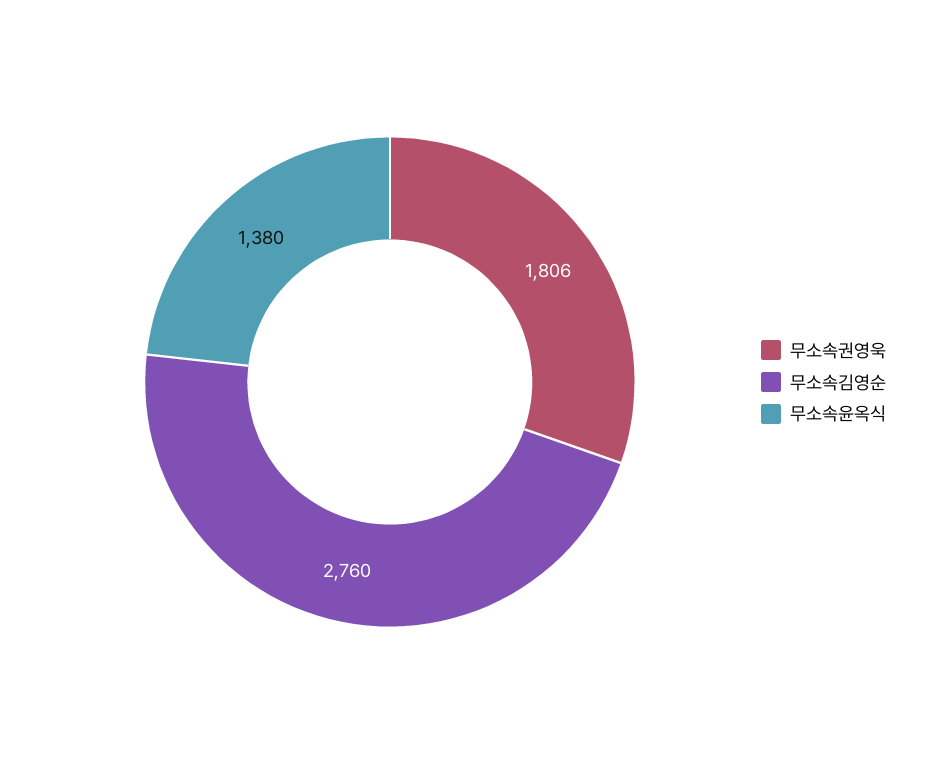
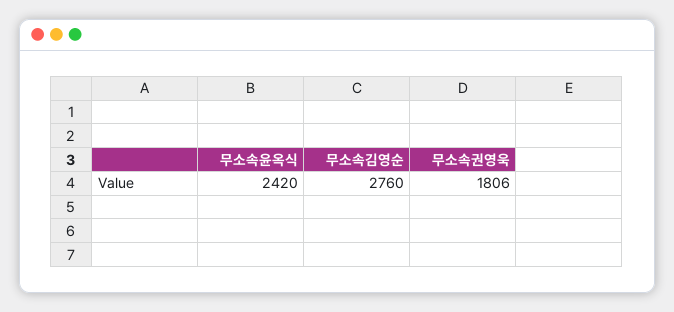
무소속윤옥식: 1380 -> 2420

